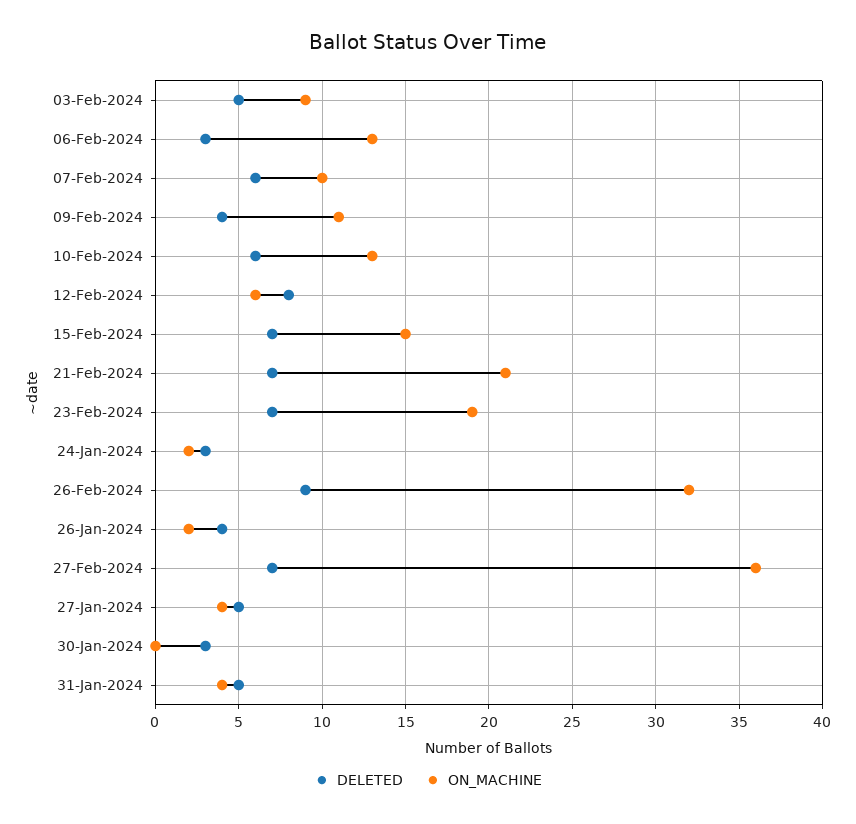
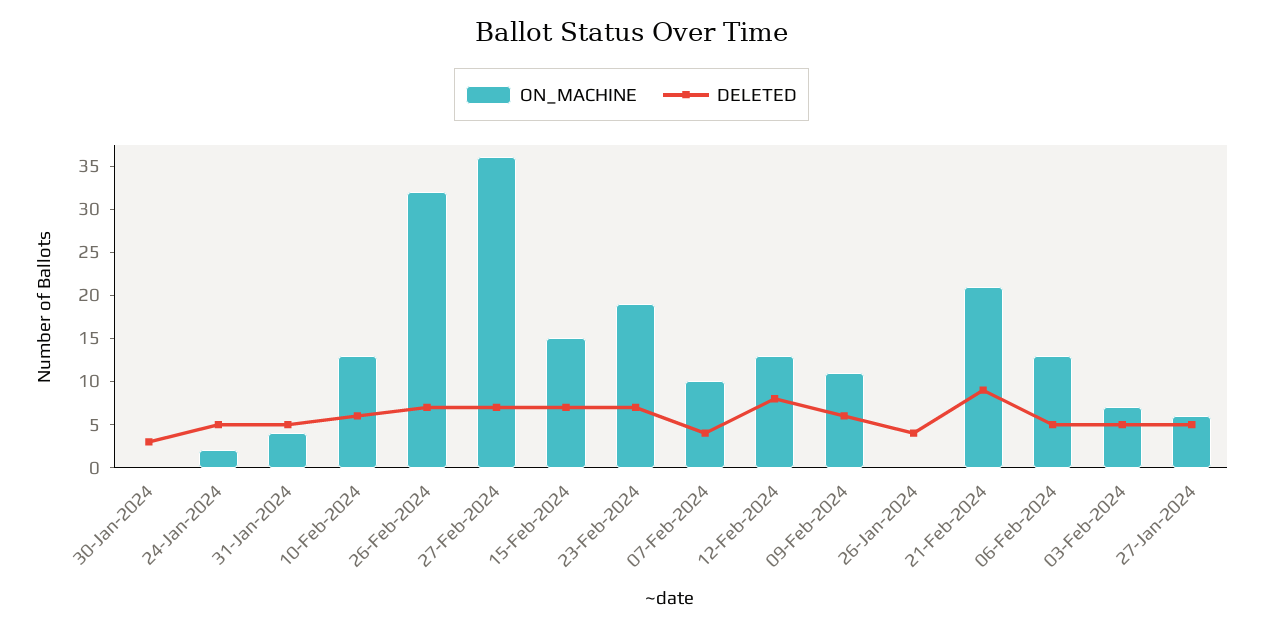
ON_MACHINE, 03-Feb-2024: 9 -> 7
DELETED, 06-Feb-2024: 3 -> 5
DELETED, 07-Feb-2024: 6 -> 4
DELETED, 09-Feb-2024: 4 -> 6
ON_MACHINE, 12-Feb-2024: 6 -> 13
DELETED, 21-Feb-2024: 7 -> 9
DELETED, 24-Jan-2024: 3 -> 5
DELETED, 26-Feb-2024: 9 -> 7
ON_MACHINE, 26-Jan-2024: 2 -> 0
ON_MACHINE, 27-Jan-2024: 4 -> 6

